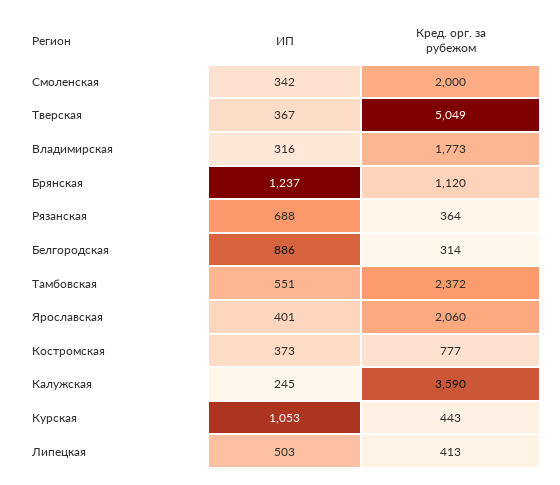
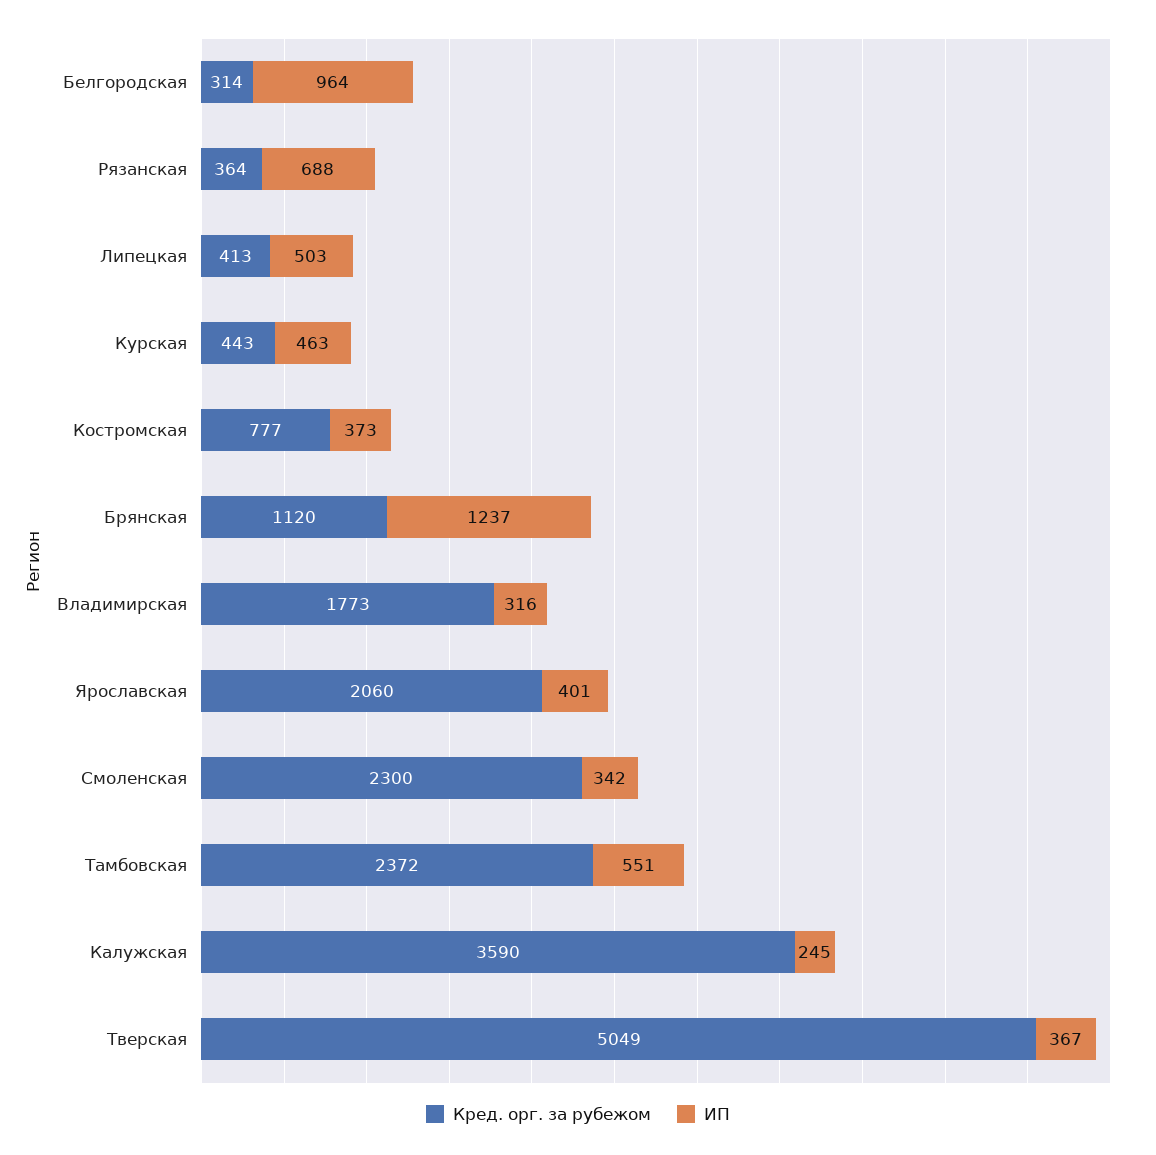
Кред. орг. за рубежом, Смоленская: 2000 -> 2300
ИП, Белгородская: 886 -> 964
ИП, Курская: 1053 -> 463

